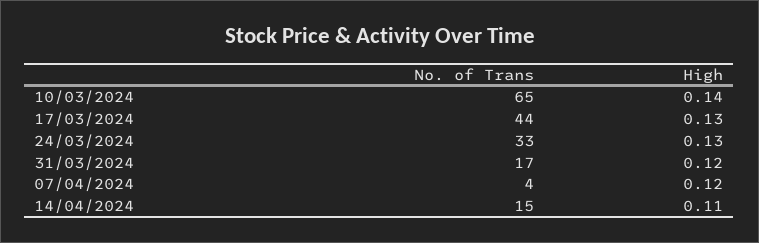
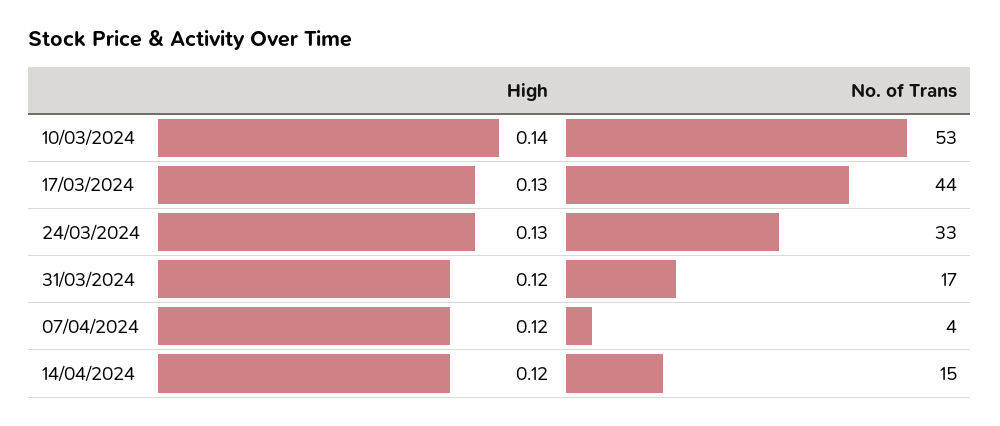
No. of Trans, 10/03/2024: 65 -> 53
High, 14/04/2024: 0.11 -> 0.12

